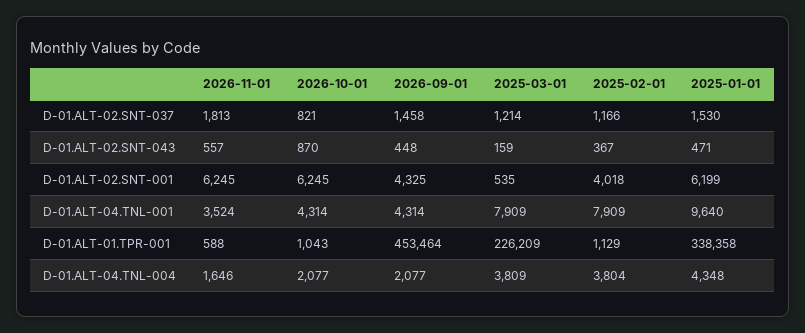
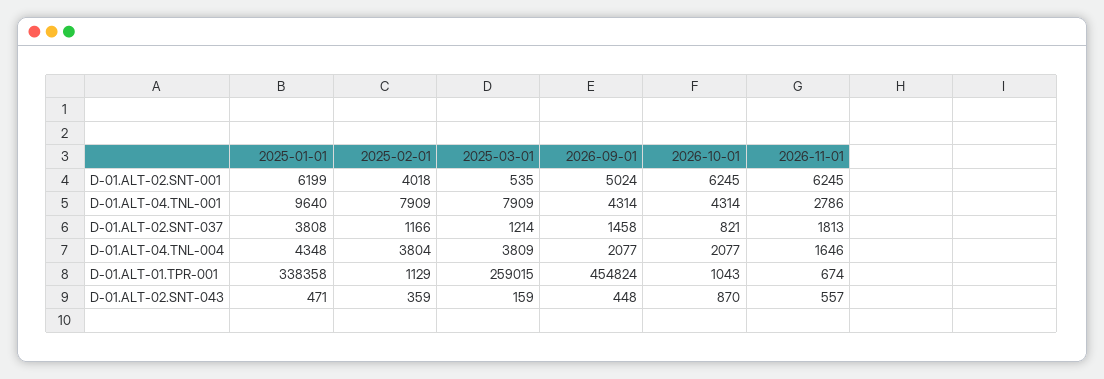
2025-01-01, D-01.ALT-02.SNT-037: 1530 -> 3808
2025-02-01, D-01.ALT-02.SNT-043: 367 -> 359
2026-09-01, D-01.ALT-02.SNT-001: 4325 -> 5024
2026-11-01, D-01.ALT-04.TNL-001: 3524 -> 2786
2026-11-01, D-01.ALT-01.TPR-001: 588 -> 674
2026-09-01, D-01.ALT-01.TPR-001: 453464 -> 454824
2025-03-01, D-01.ALT-01.TPR-001: 226209 -> 259015

